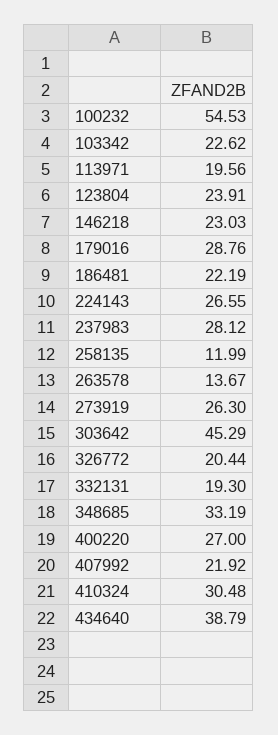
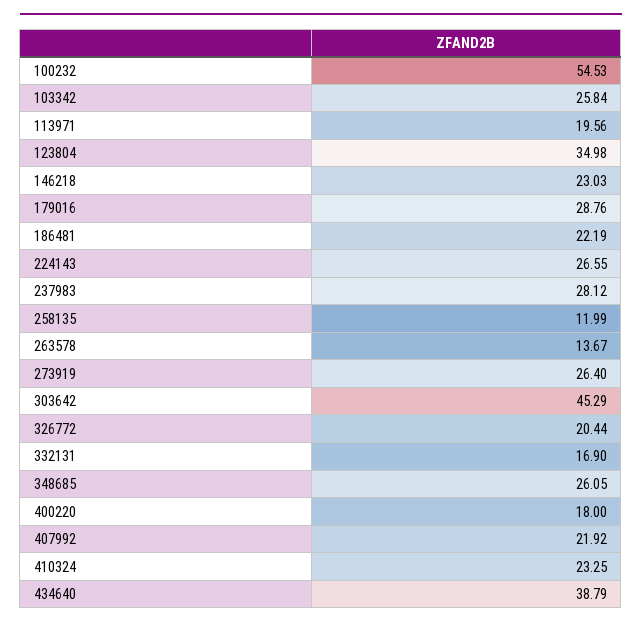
103342: 22.62 -> 25.84
123804: 23.91 -> 34.98
273919: 26.3 -> 26.4
332131: 19.3 -> 16.9
348685: 33.19 -> 26.05
400220: 27 -> 18
410324: 30.48 -> 23.25

